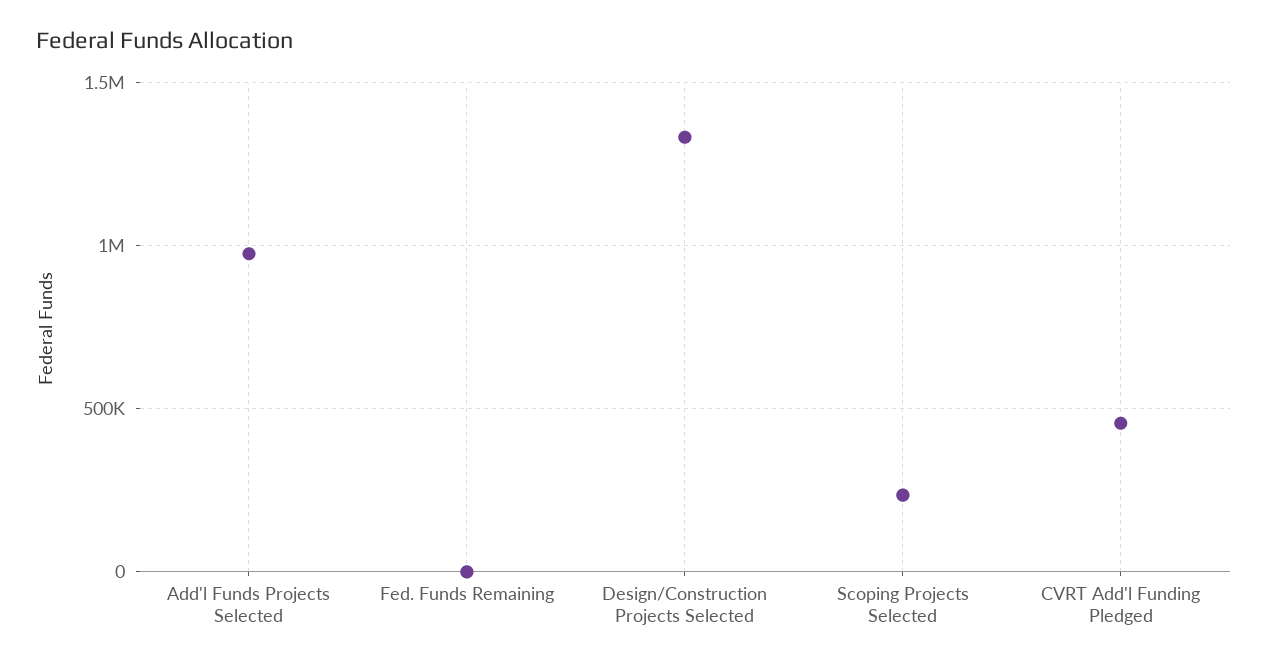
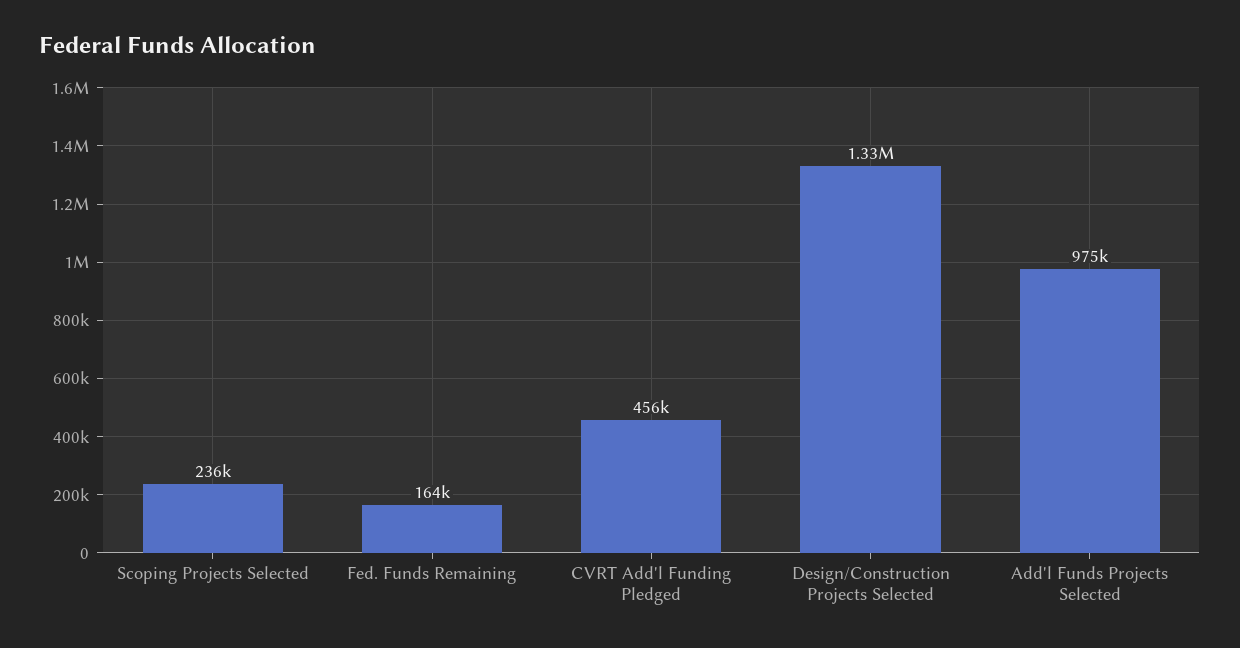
Fed. Funds Remaining: 0 -> 164000

